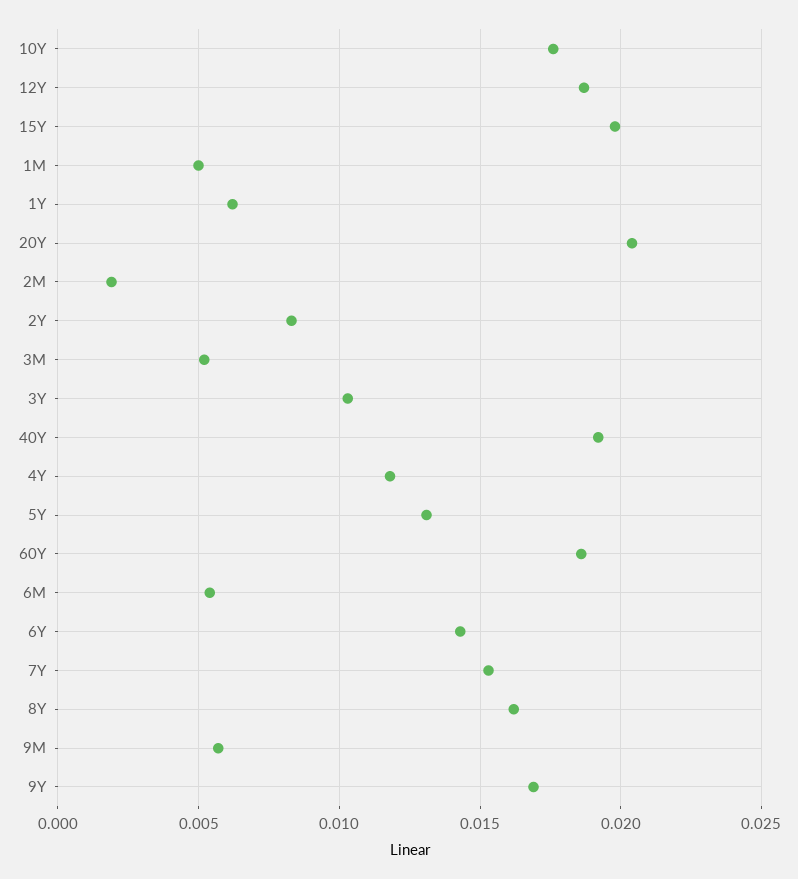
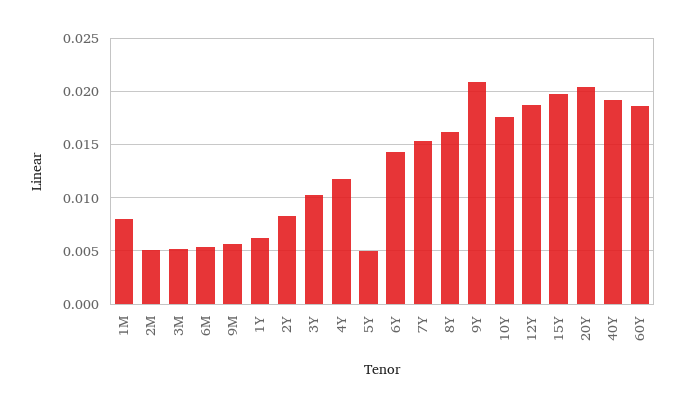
1M: 0.005 -> 0.008
2M: 0.002 -> 0.005
5Y: 0.013 -> 0.005
9Y: 0.017 -> 0.021

